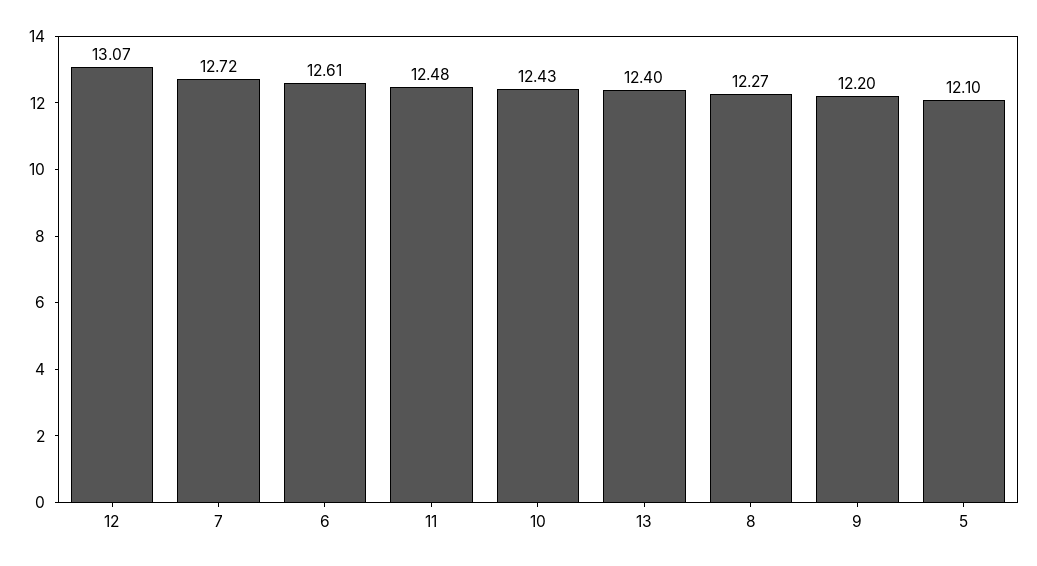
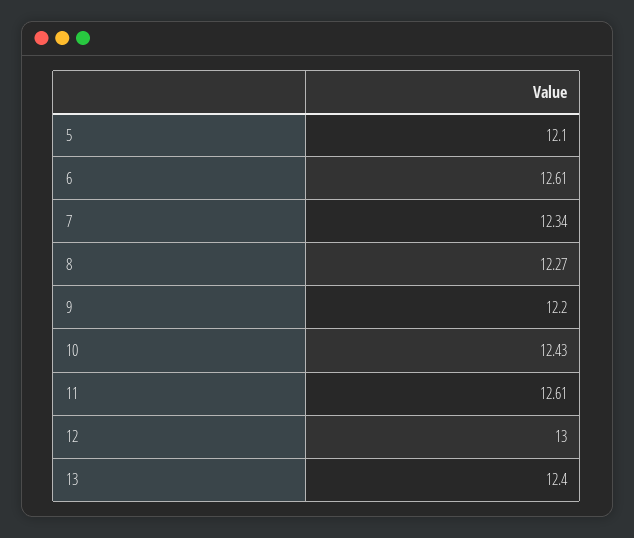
12: 13.07 -> 13
7: 12.72 -> 12.34
11: 12.48 -> 12.61

